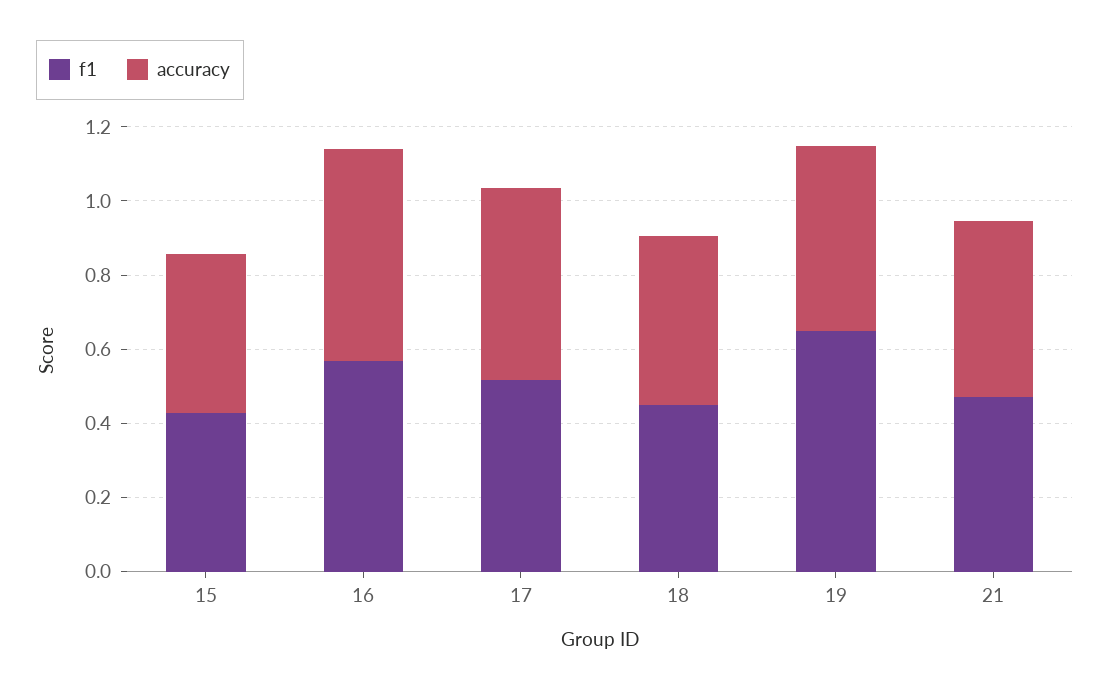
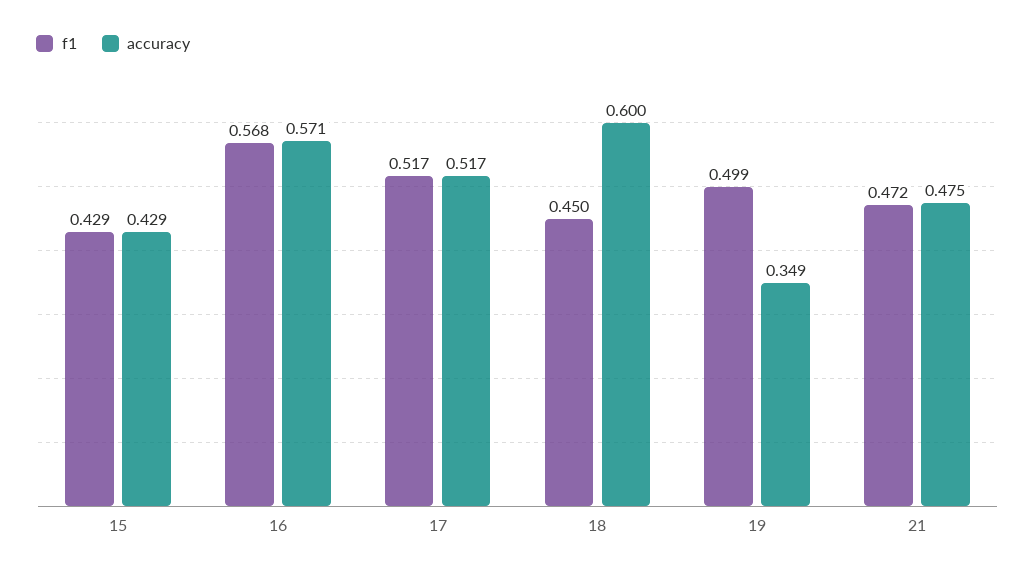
accuracy, 18: 0.45 -> 0.6
f1, 19: 0.65 -> 0.499
accuracy, 19: 0.5 -> 0.349

